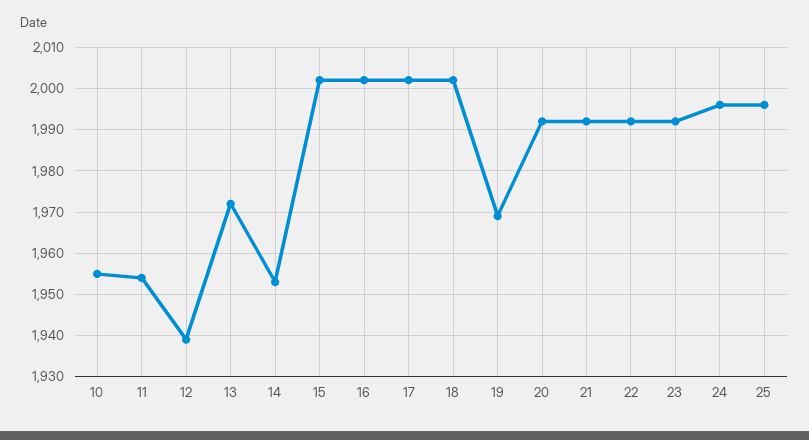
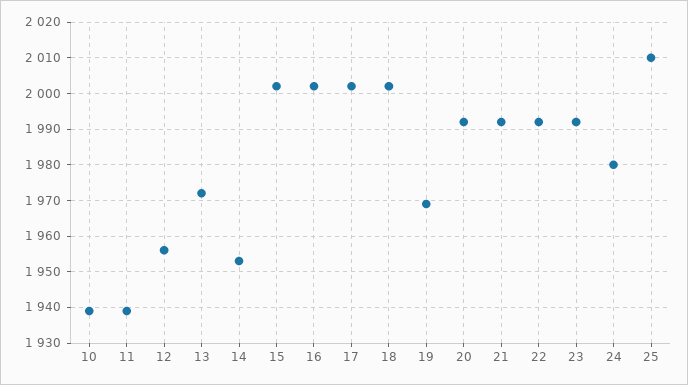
10: 1955 -> 1940
11: 1955 -> 1940
12: 1940 -> 1955
24: 1995 -> 1980
25: 1995 -> 2010

